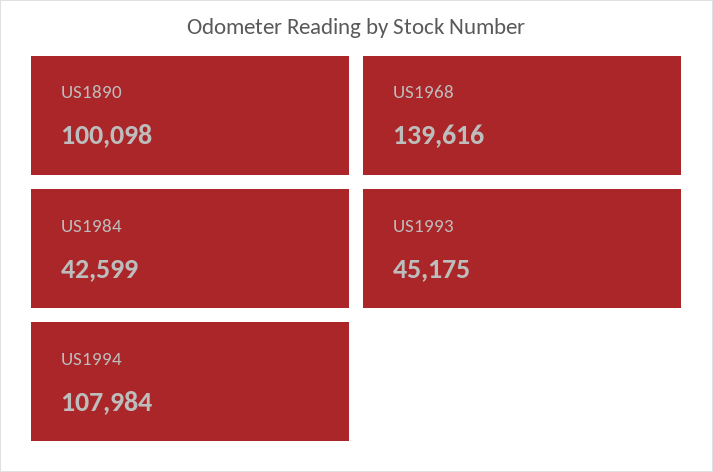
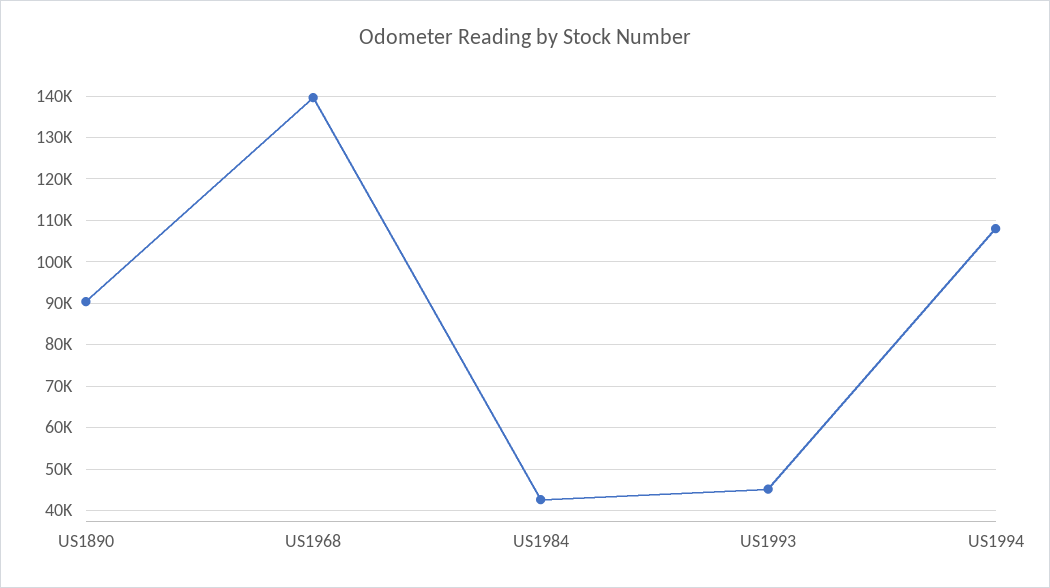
US1890: 100098 -> 90000

